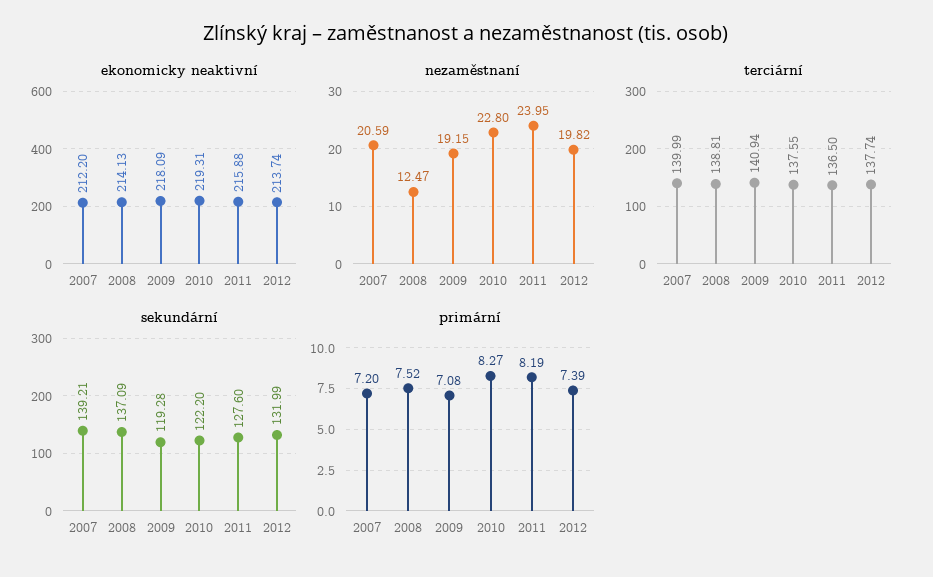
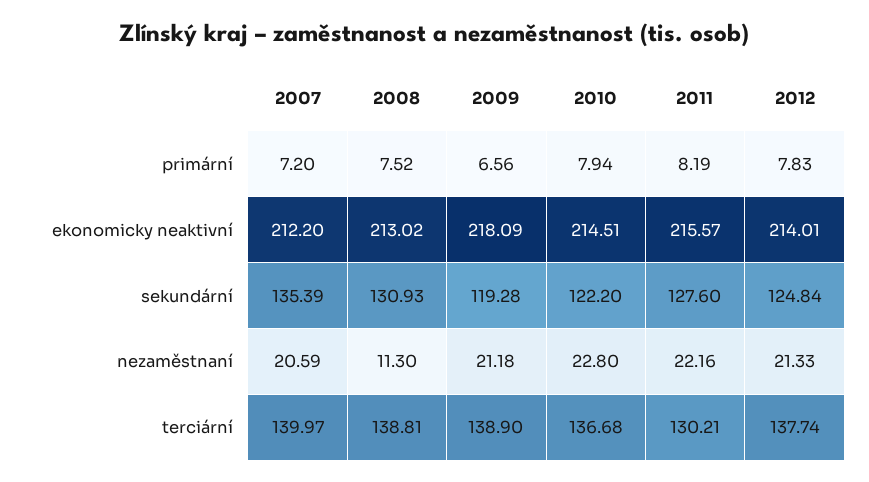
ekonomicky neaktivní, 2008: 214.13 -> 213.02
ekonomicky neaktivní, 2010: 219.31 -> 214.51
ekonomicky neaktivní, 2011: 215.88 -> 215.57
ekonomicky neaktivní, 2012: 213.74 -> 214.01
nezaměstnaní, 2008: 12.47 -> 11.3
nezaměstnaní, 2009: 19.15 -> 21.18
nezaměstnaní, 2011: 23.95 -> 22.16
nezaměstnaní, 2012: 19.82 -> 21.33
terciární, 2007: 139.99 -> 139.97
terciární, 2009: 140.94 -> 138.9
terciární, 2010: 137.55 -> 136.68
terciární, 2011: 136.5 -> 130.21
sekundární, 2007: 139.21 -> 135.39
sekundární, 2008: 137.09 -> 130.93
sekundární, 2012: 131.99 -> 124.84
primární, 2009: 7.08 -> 6.56
primární, 2010: 8.27 -> 7.94
primární, 2012: 7.39 -> 7.83

